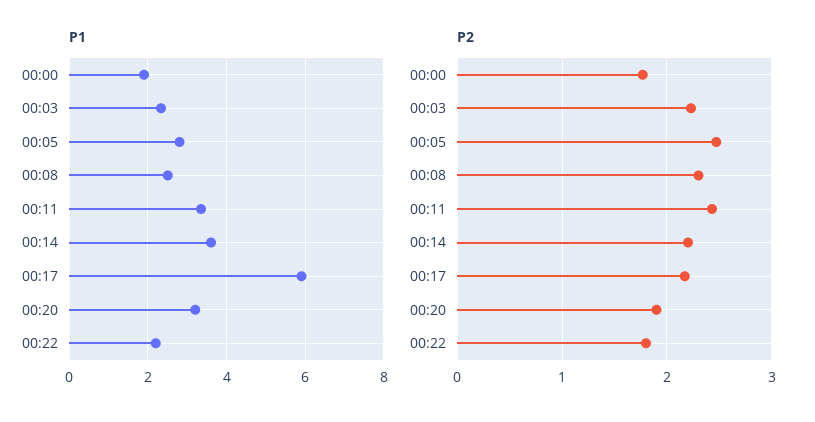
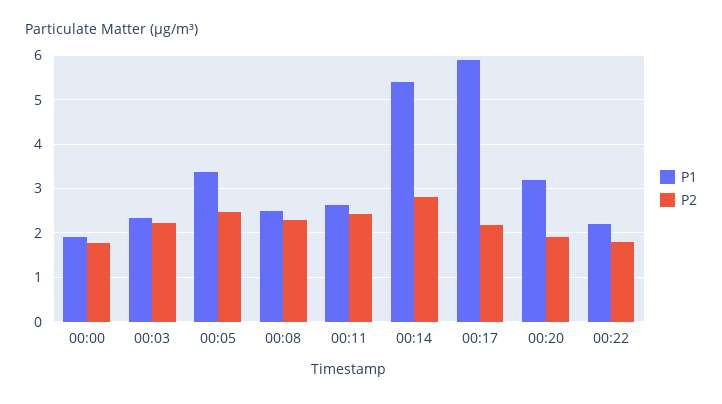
P1, 00:05: 2.8 -> 3.4
P1, 00:11: 3.4 -> 2.6
P1, 00:14: 3.6 -> 5.4
P2, 00:14: 2.2 -> 2.8

